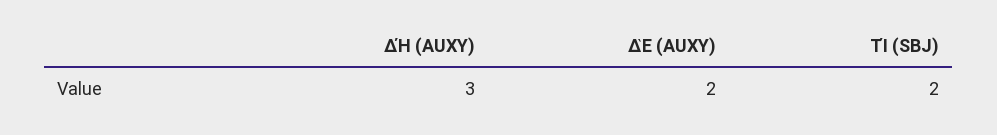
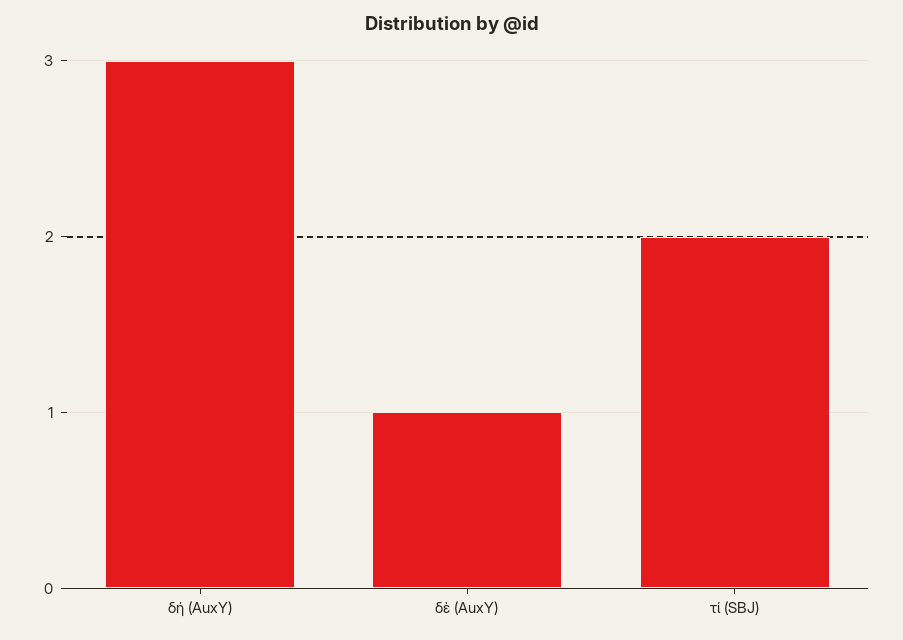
ΔῈ (AUXY): 2 -> 1

